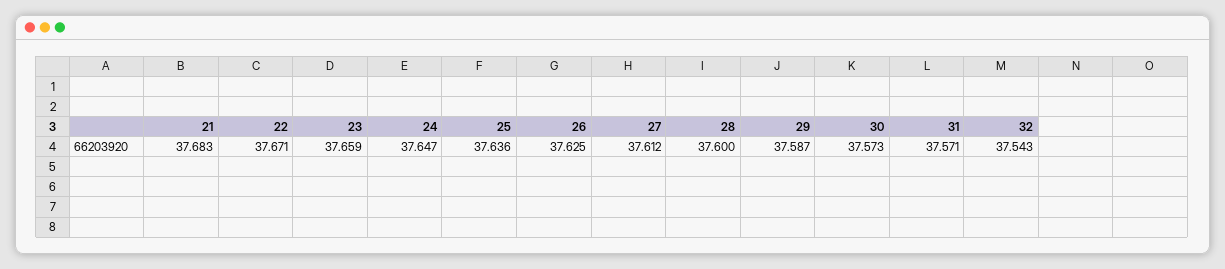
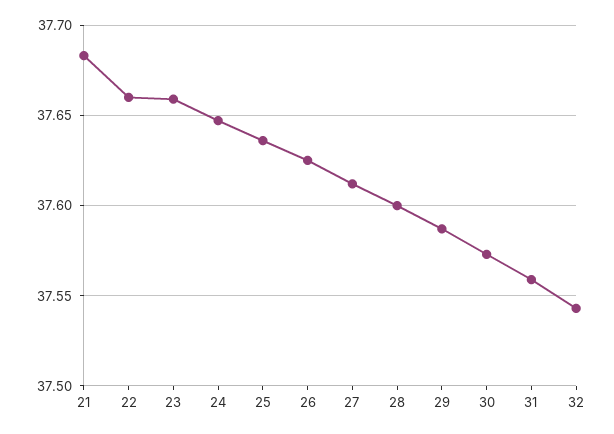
22: 37.671 -> 37.66
31: 37.571 -> 37.56

